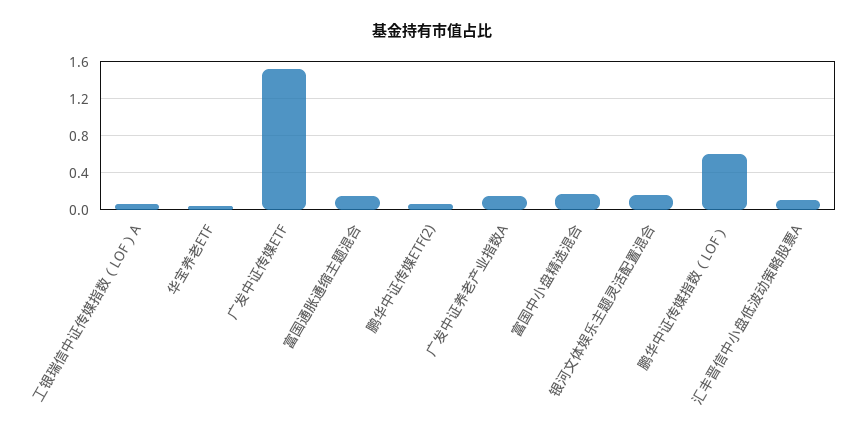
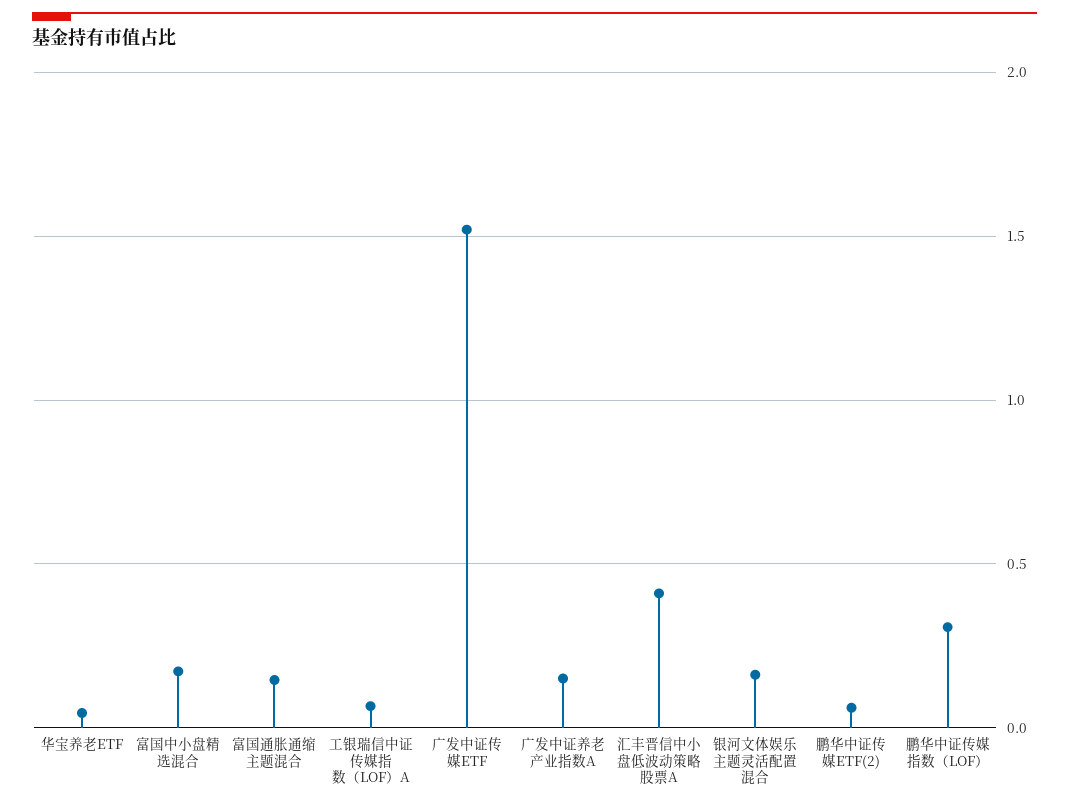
鹏华中证传媒指数（LOF）: 0.6 -> 0.3
汇丰晋信中小盘低波动策略股票A: 0.1 -> 0.4

